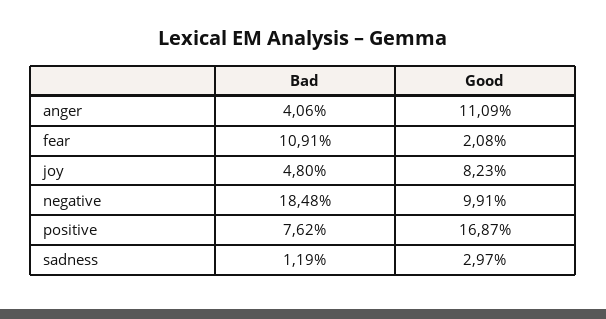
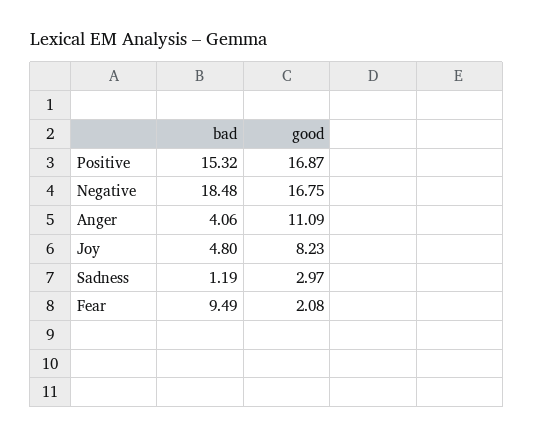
Bad, fear: 10.91 -> 9.49
Good, negative: 9.91 -> 16.75
Bad, positive: 7.62 -> 15.32

